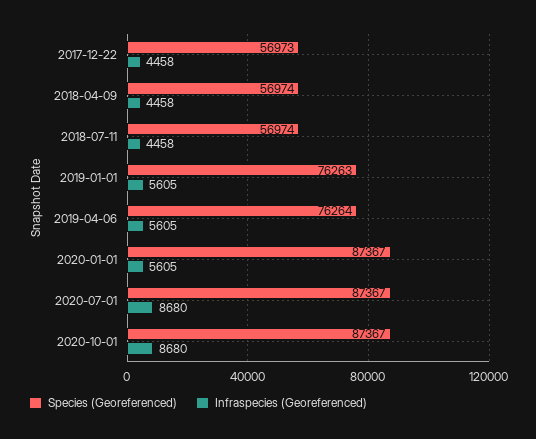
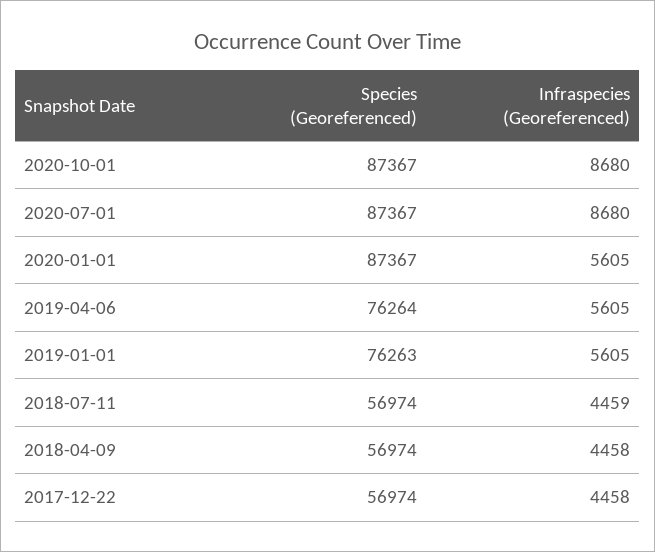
Species (Georeferenced), 2017-12-22: 56973 -> 56974
Infraspecies (Georeferenced), 2018-07-11: 4458 -> 4459

